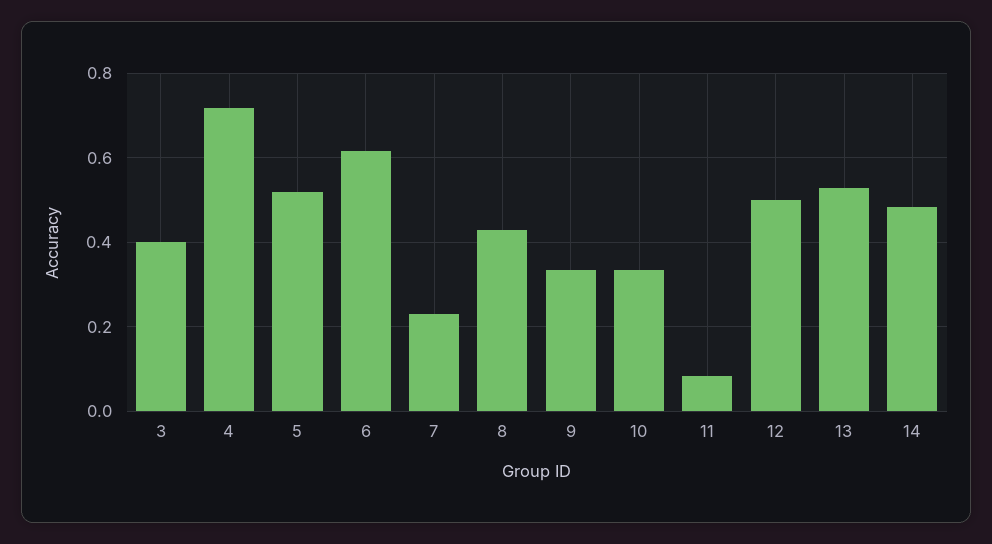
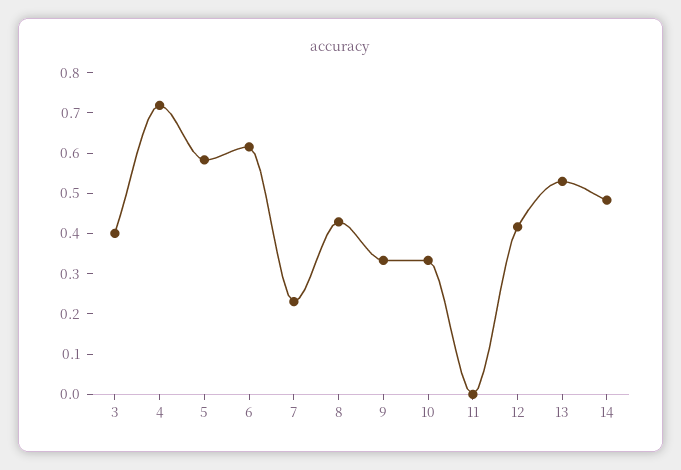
5: 0.52 -> 0.58
11: 0.08 -> 0
12: 0.5 -> 0.42

